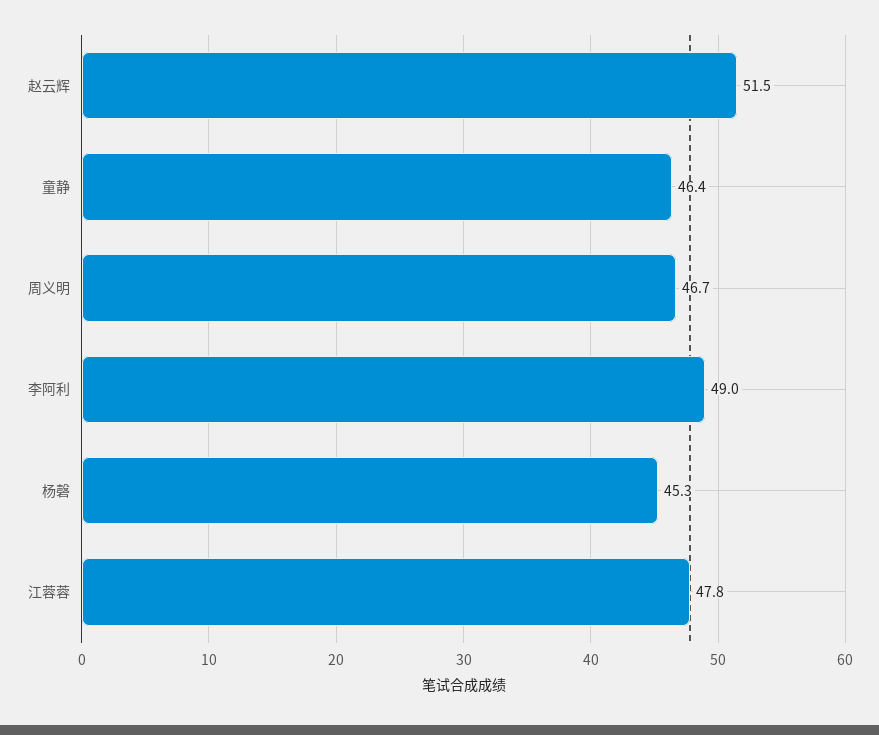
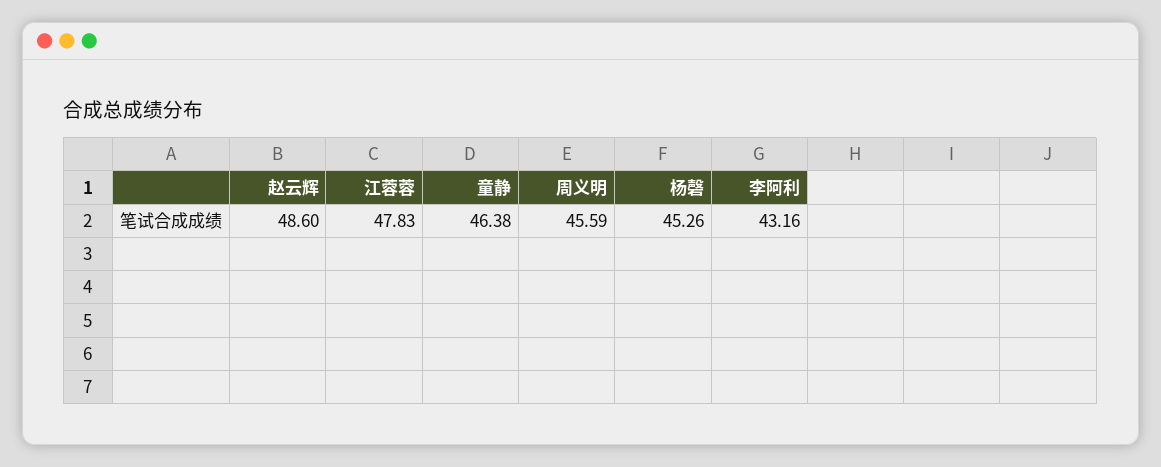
赵云辉: 51.5 -> 48.6
周义明: 46.7 -> 45.59
李阿利: 49 -> 43.16

